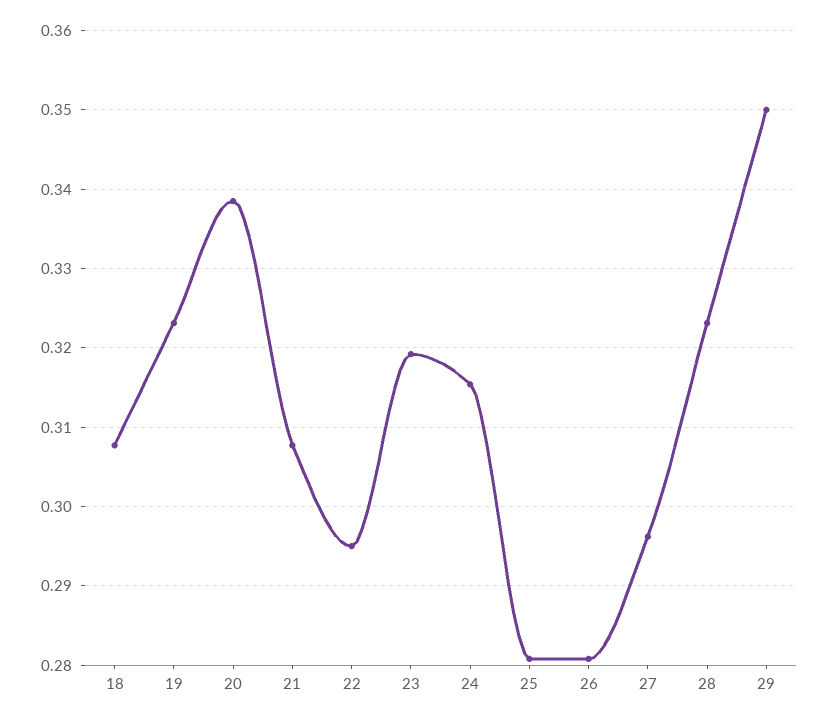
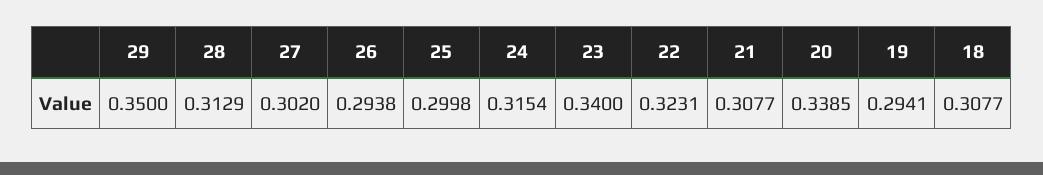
19: 0.323 -> 0.2941
22: 0.295 -> 0.3231
23: 0.319 -> 0.34
25: 0.281 -> 0.2998
26: 0.281 -> 0.2938
27: 0.296 -> 0.302
28: 0.323 -> 0.3129

